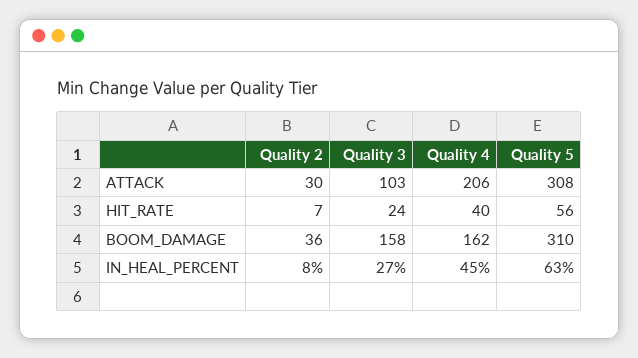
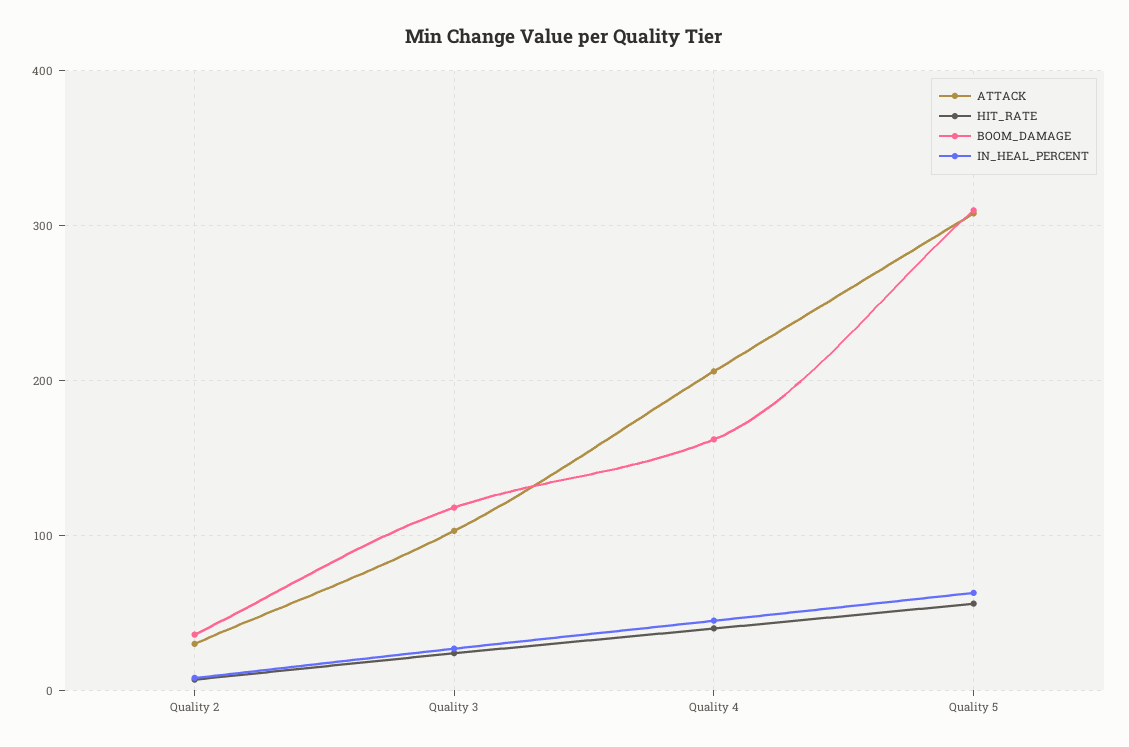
BOOM_DAMAGE, Quality 3: 158 -> 120

